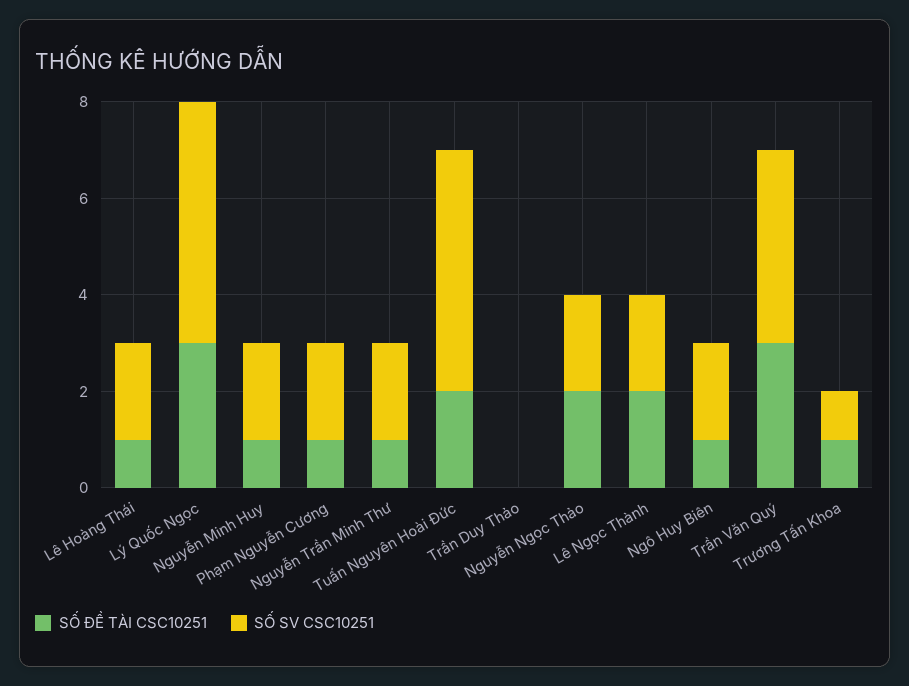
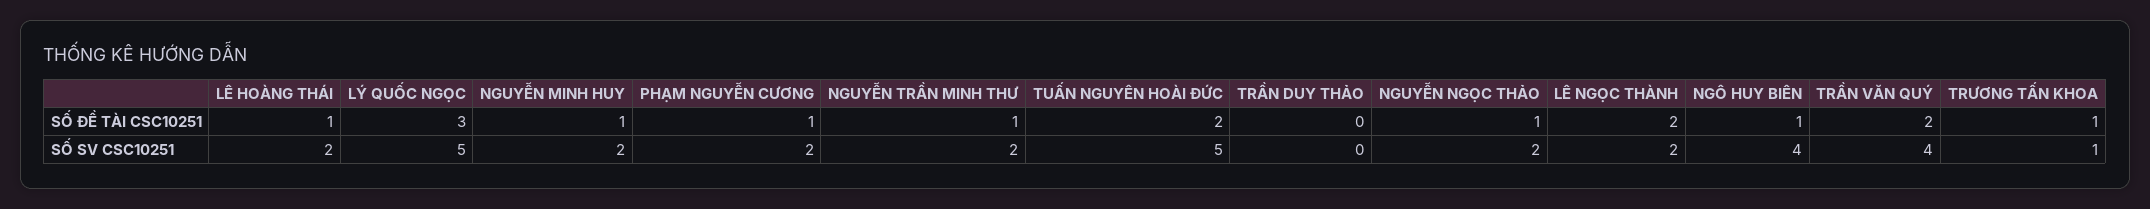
SỐ ĐỀ TÀI CSC10251, Nguyễn Ngọc Thảo: 2 -> 1
SỐ SV CSC10251, Ngô Huy Biên: 2 -> 4
SỐ ĐỀ TÀI CSC10251, Trần Văn Quý: 3 -> 2

